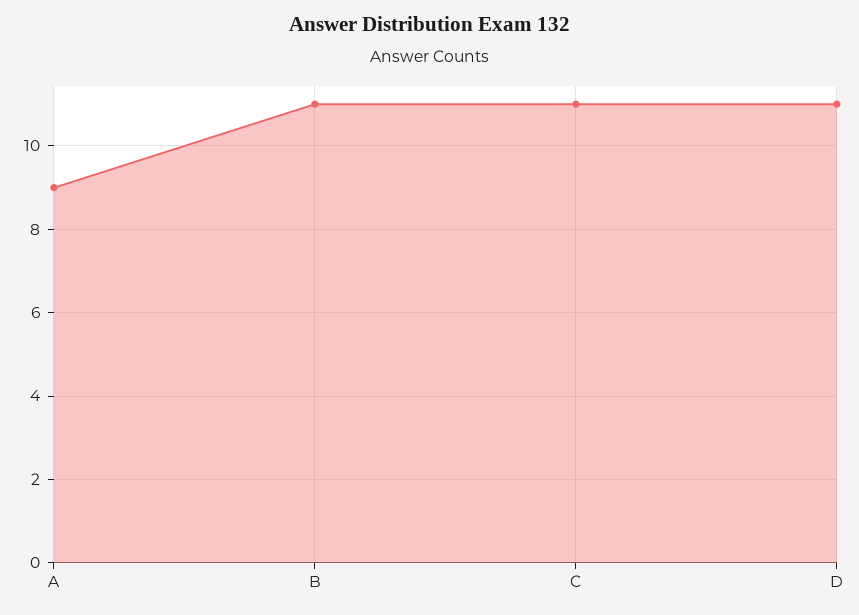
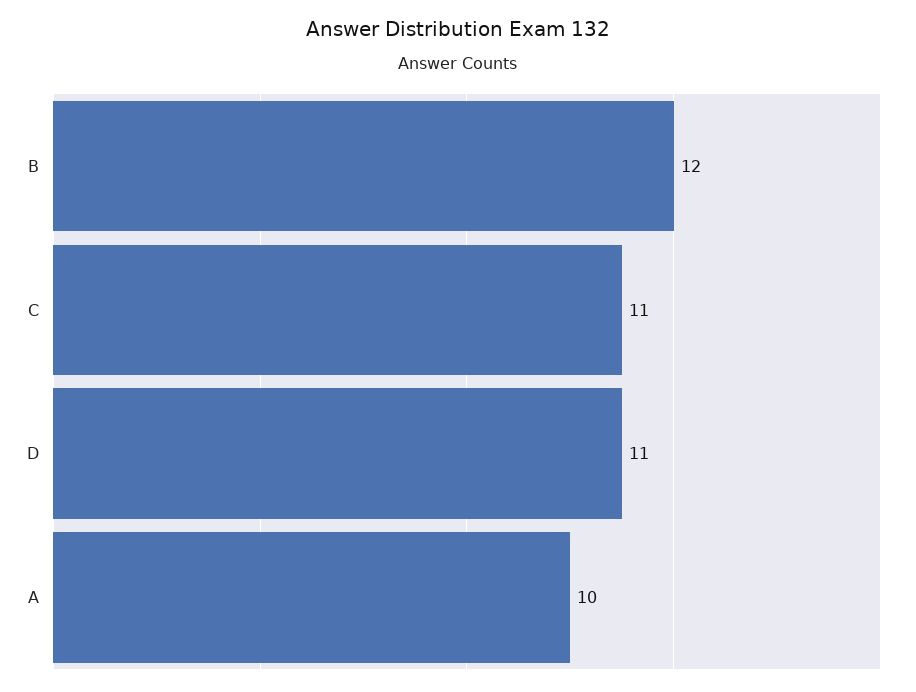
A: 9 -> 10
B: 11 -> 12

